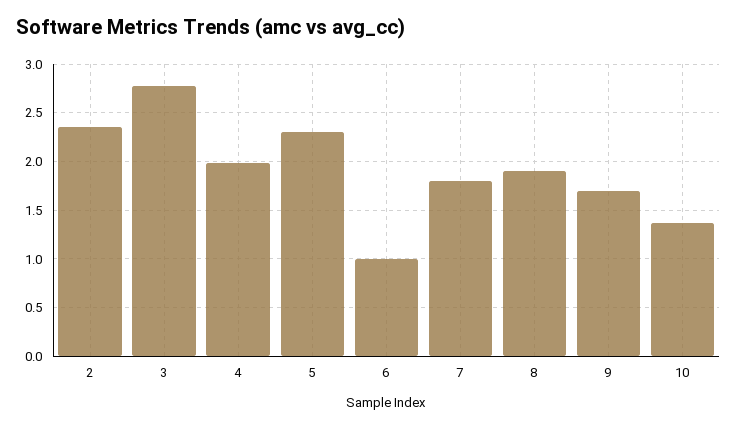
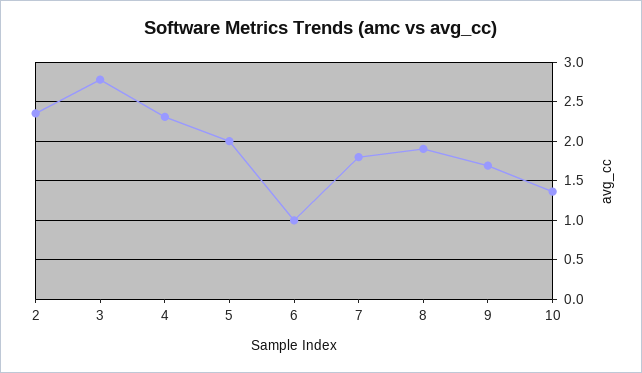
4: 2 -> 2.3
5: 2.3 -> 2

